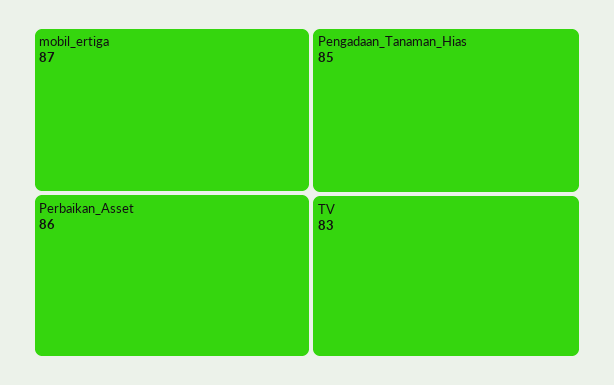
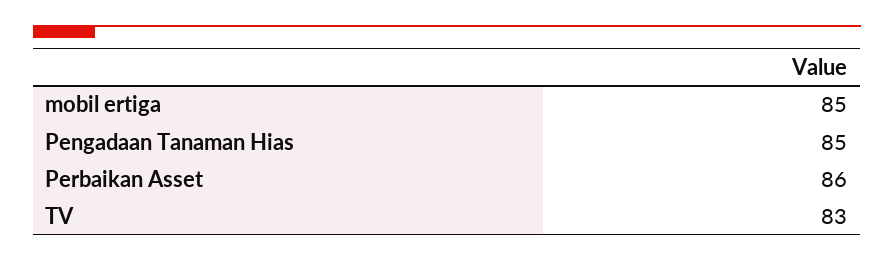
mobil_ertiga: 87 -> 85

